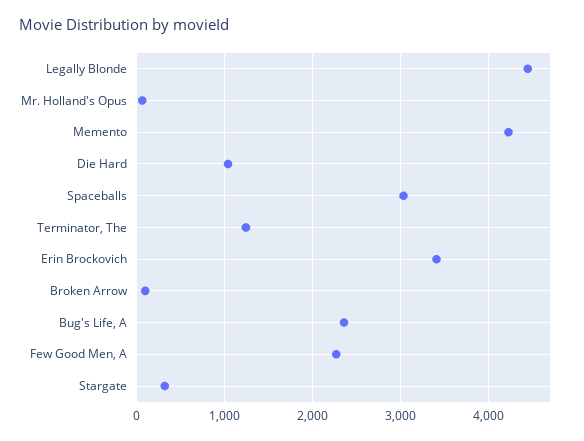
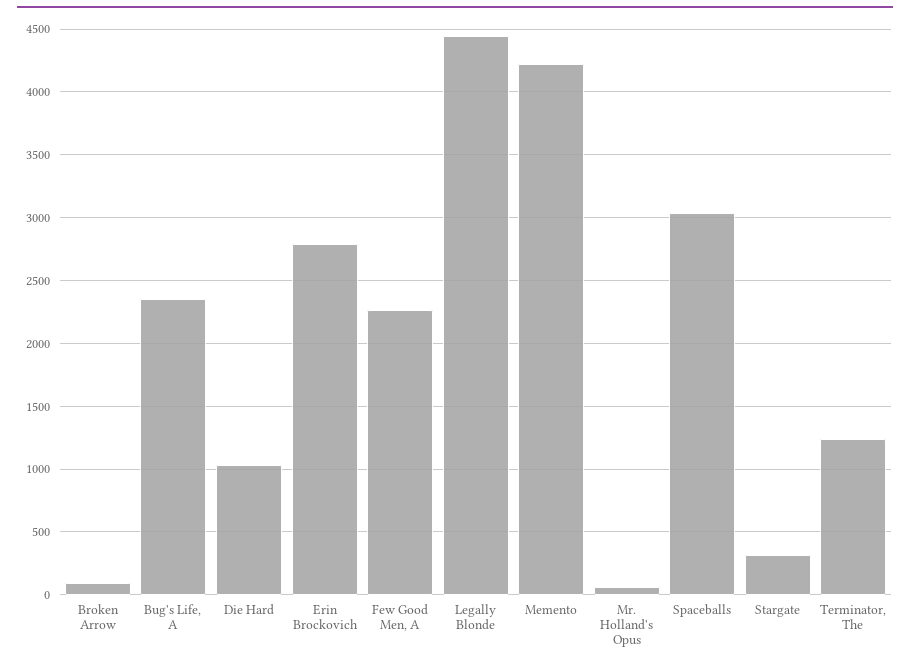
Erin Brockovich: 3400 -> 2800

